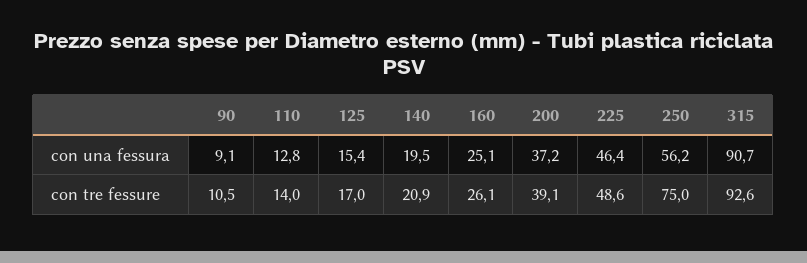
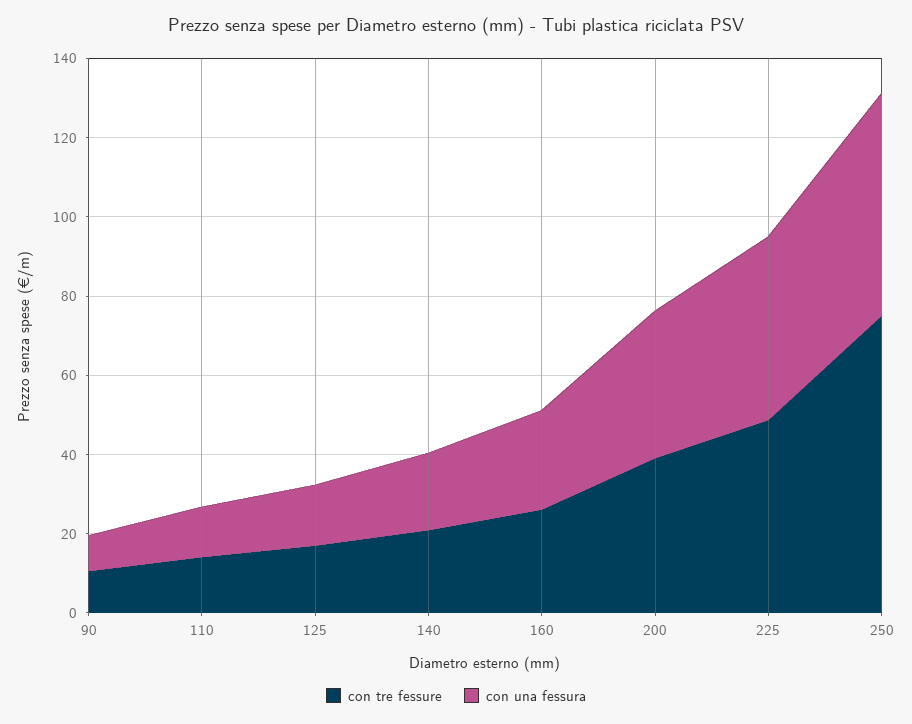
con una fessura, 315: 90.7 -> none
con tre fessure, 315: 92.6 -> none

